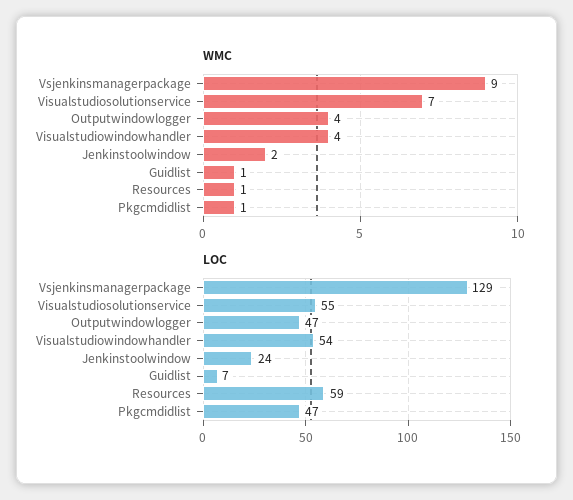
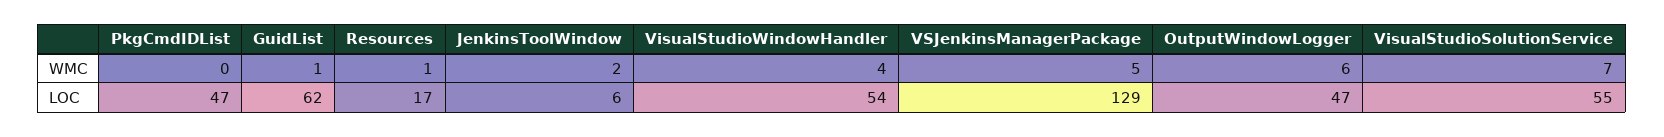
WMC, Vsjenkinsmanagerpackage: 9 -> 5
WMC, Outputwindowlogger: 4 -> 6
WMC, Pkgcmdidlist: 1 -> 0
LOC, Jenkinstoolwindow: 24 -> 6
LOC, Guidlist: 7 -> 62
LOC, Resources: 59 -> 17

